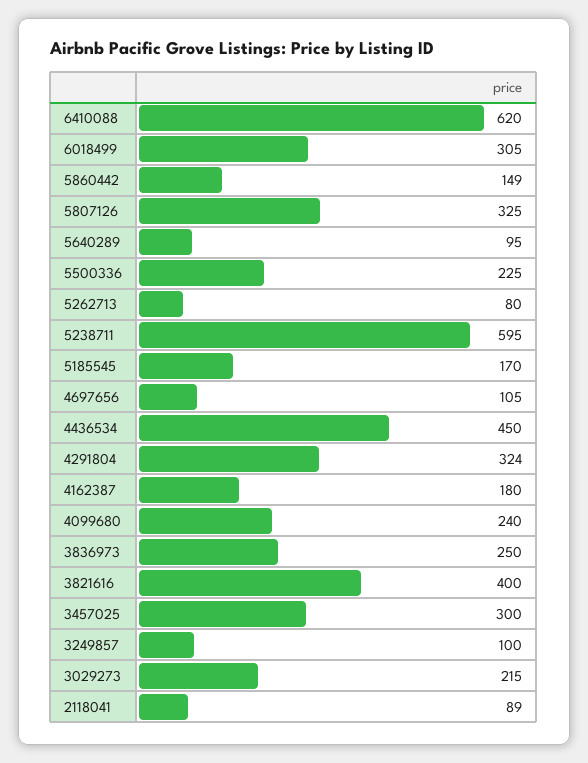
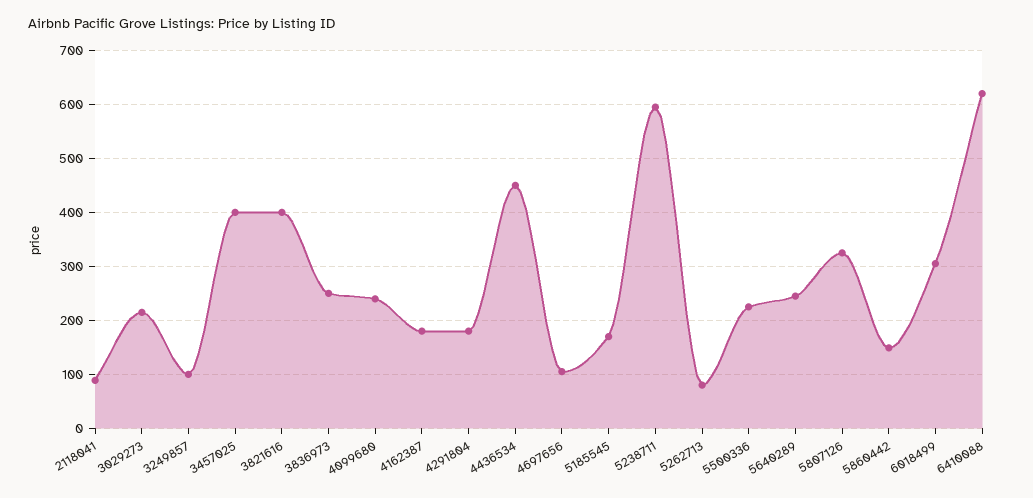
5640289: 95 -> 240
4291804: 324 -> 180
3457025: 300 -> 400

